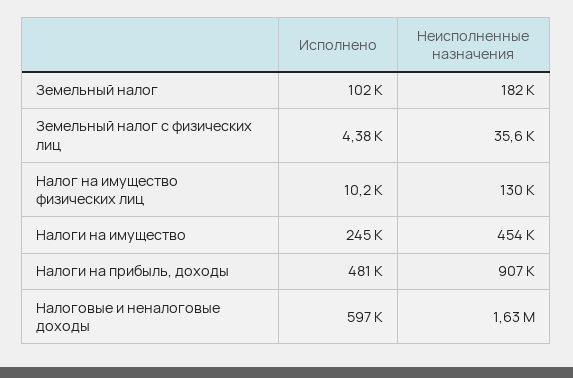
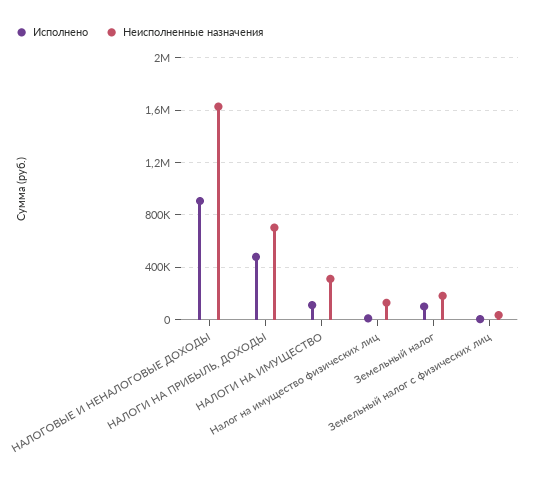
Исполнено, Налоги на имущество: 245000 -> 100000
Неисполненные назначения, Налоги на имущество: 454000 -> 300000
Неисполненные назначения, Налоги на прибыль, доходы: 907000 -> 700000
Исполнено, Налоговые и неналоговые доходы: 597000 -> 900000

